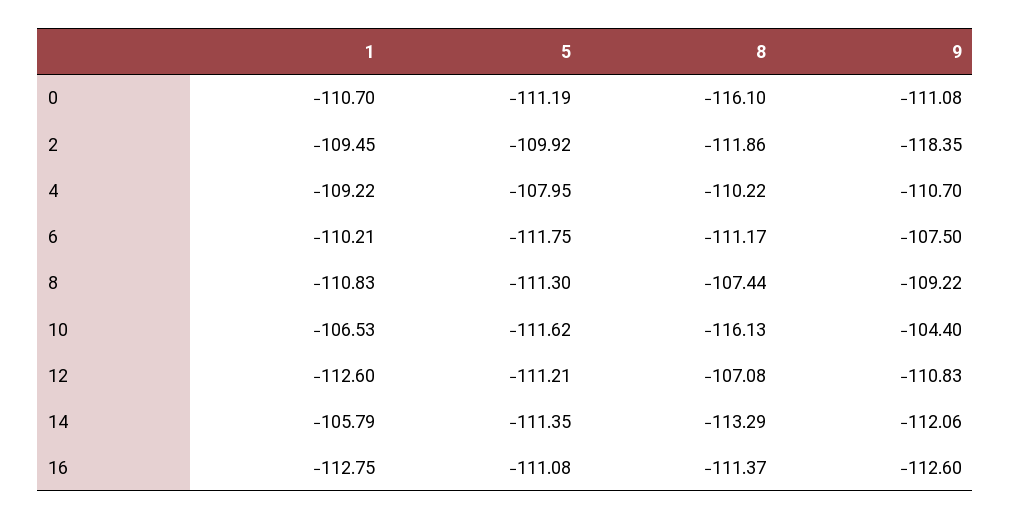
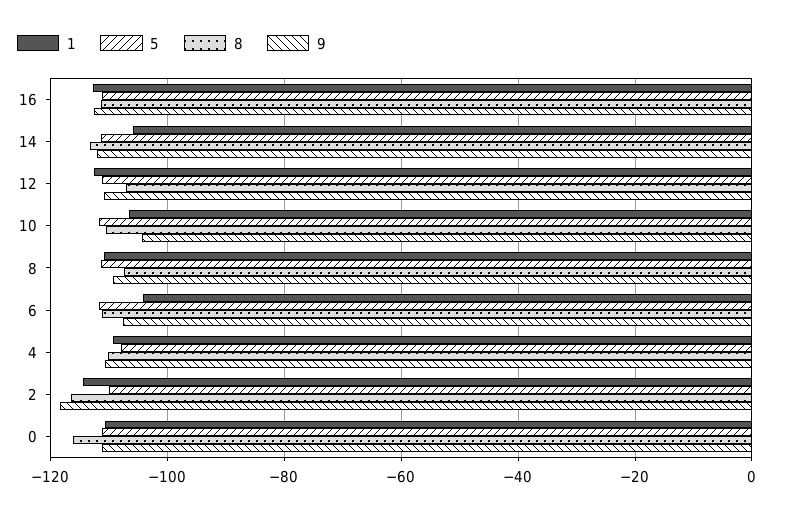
1, 2: -109.45 -> -114
8, 2: -111.86 -> -116
1, 6: -110.21 -> -104
8, 10: -116.13 -> -110

